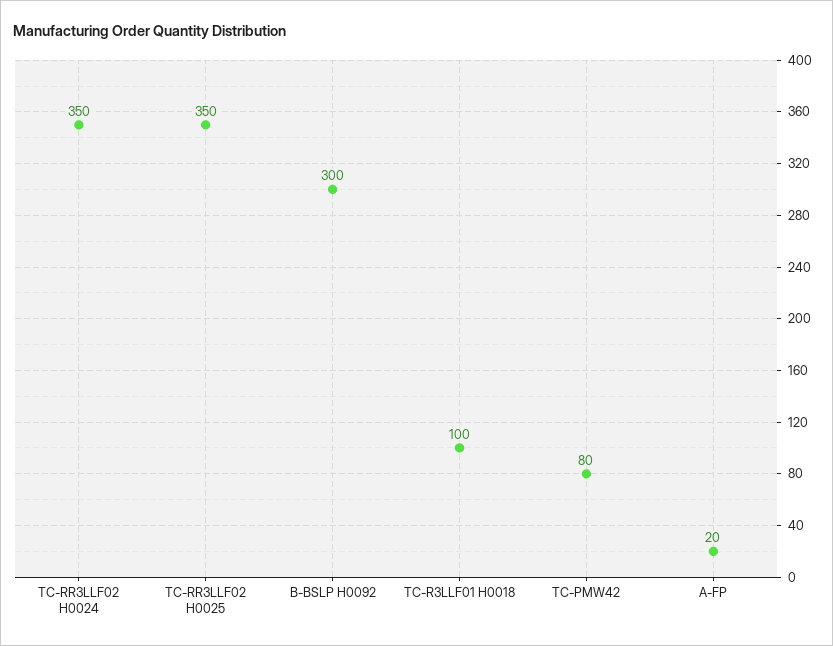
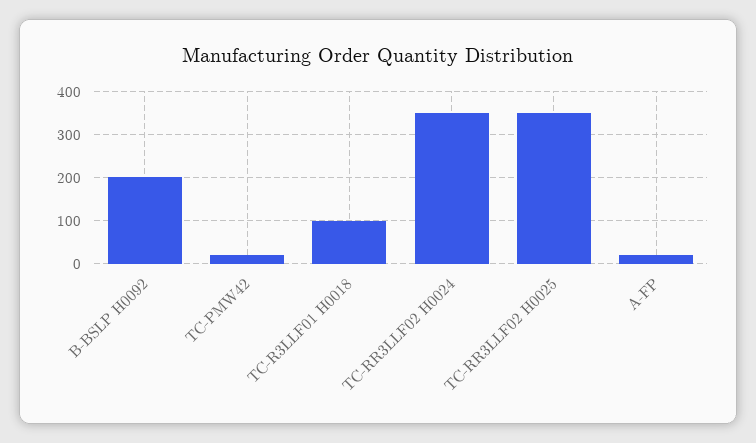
B-BSLP H0092: 300 -> 200
TC-PMW42: 80 -> 20

